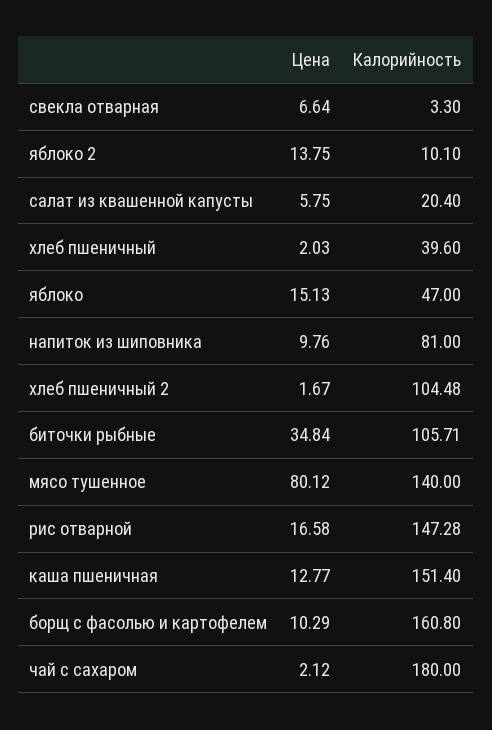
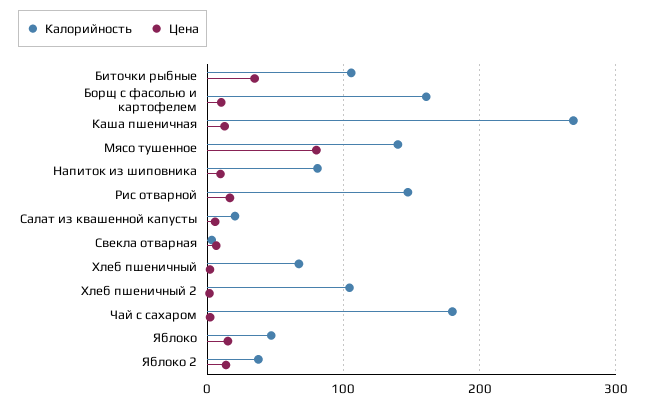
Калорийность, яблоко 2: 10.1 -> 40
Калорийность, хлеб пшеничный: 39.6 -> 70
Калорийность, каша пшеничная: 151.4 -> 270

